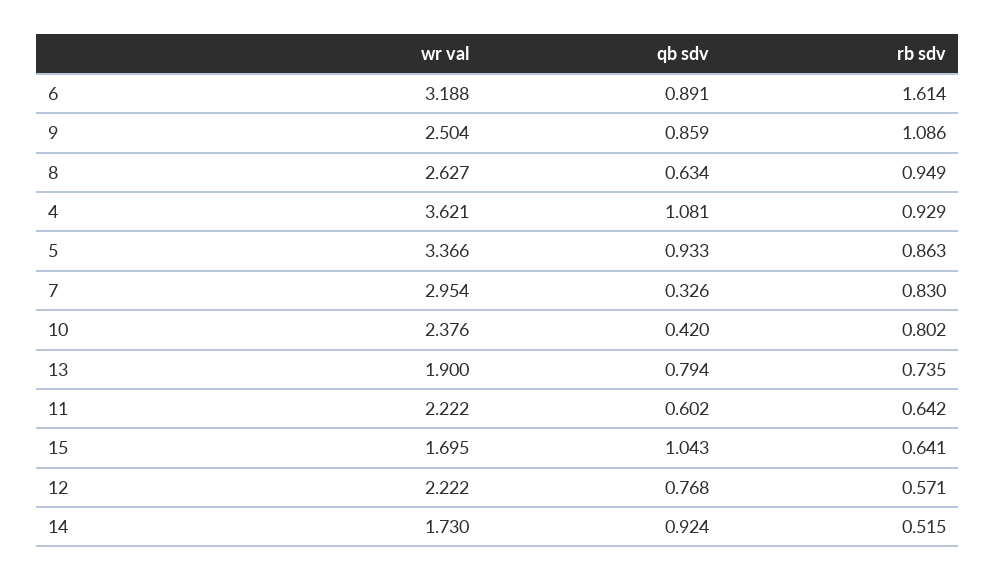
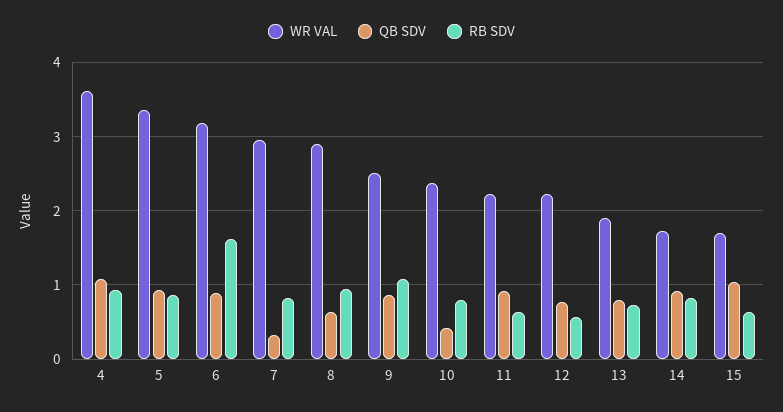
wr val, 8: 2.627 -> 2.9
qb sdv, 11: 0.602 -> 0.9
rb sdv, 14: 0.515 -> 0.8

